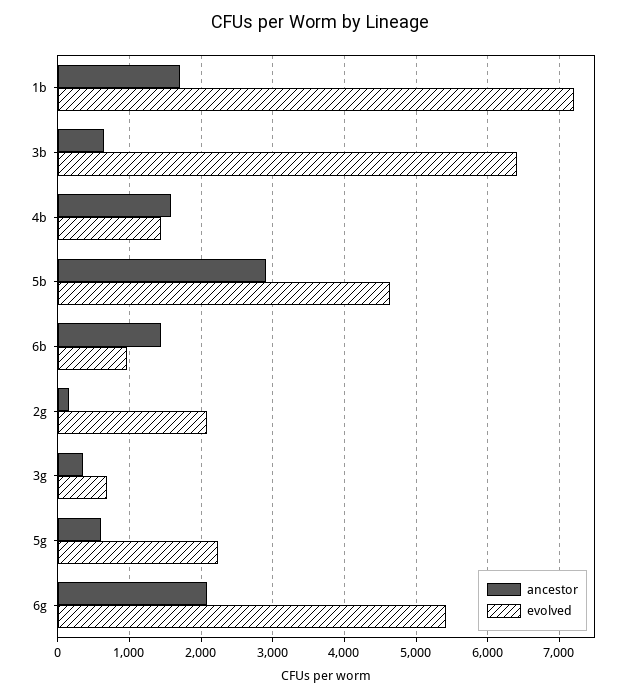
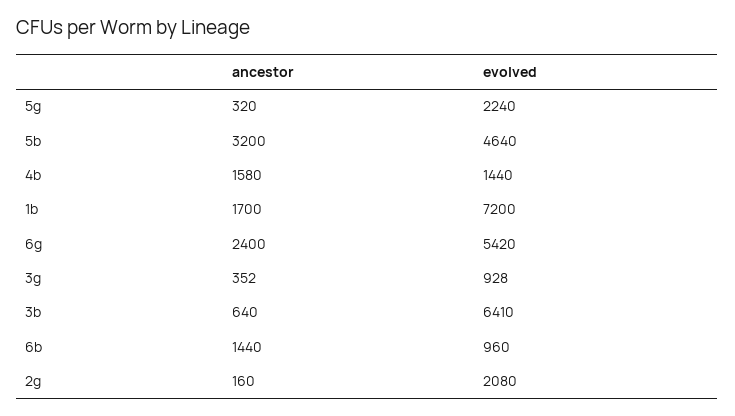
ancestor, 5b: 2900 -> 3200
evolved, 3g: 700 -> 928
ancestor, 5g: 600 -> 320
ancestor, 6g: 2100 -> 2400

